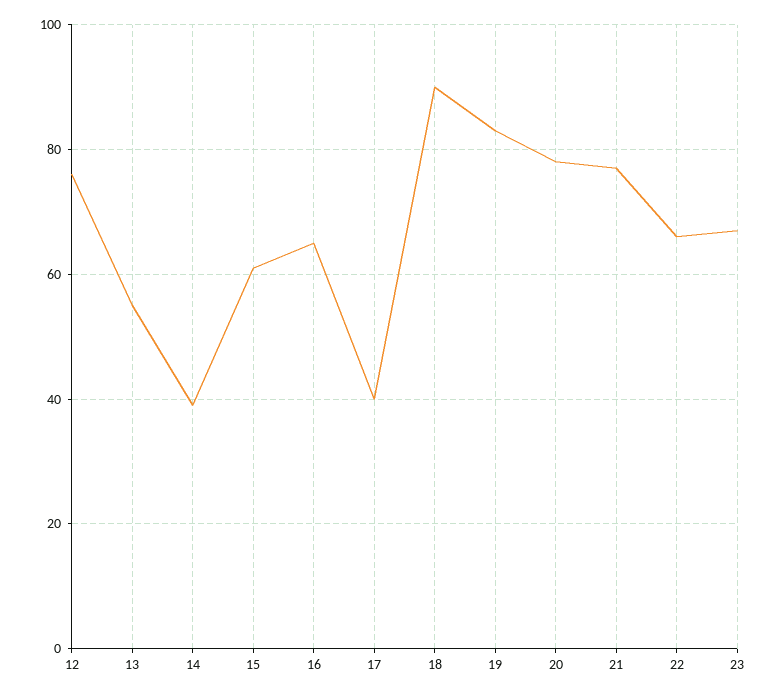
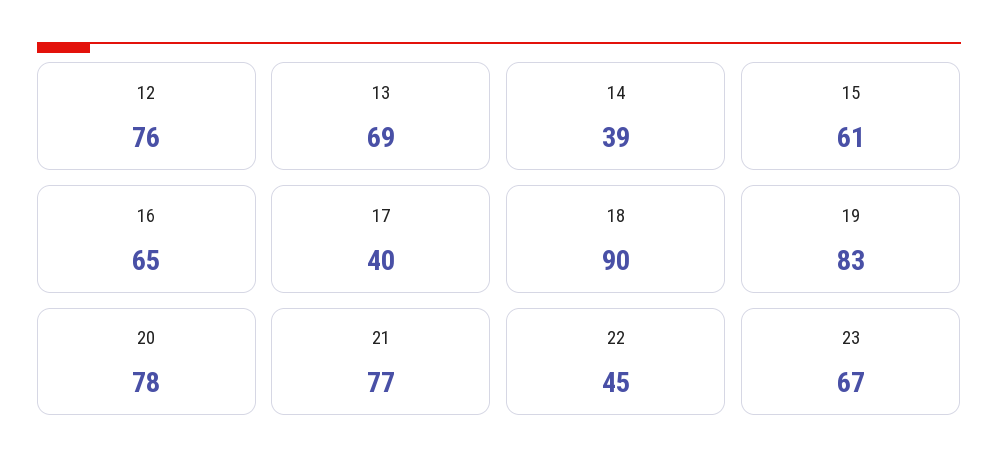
13: 55 -> 69
22: 65 -> 45

